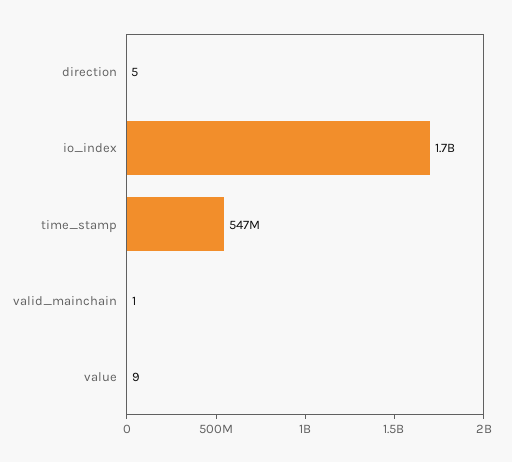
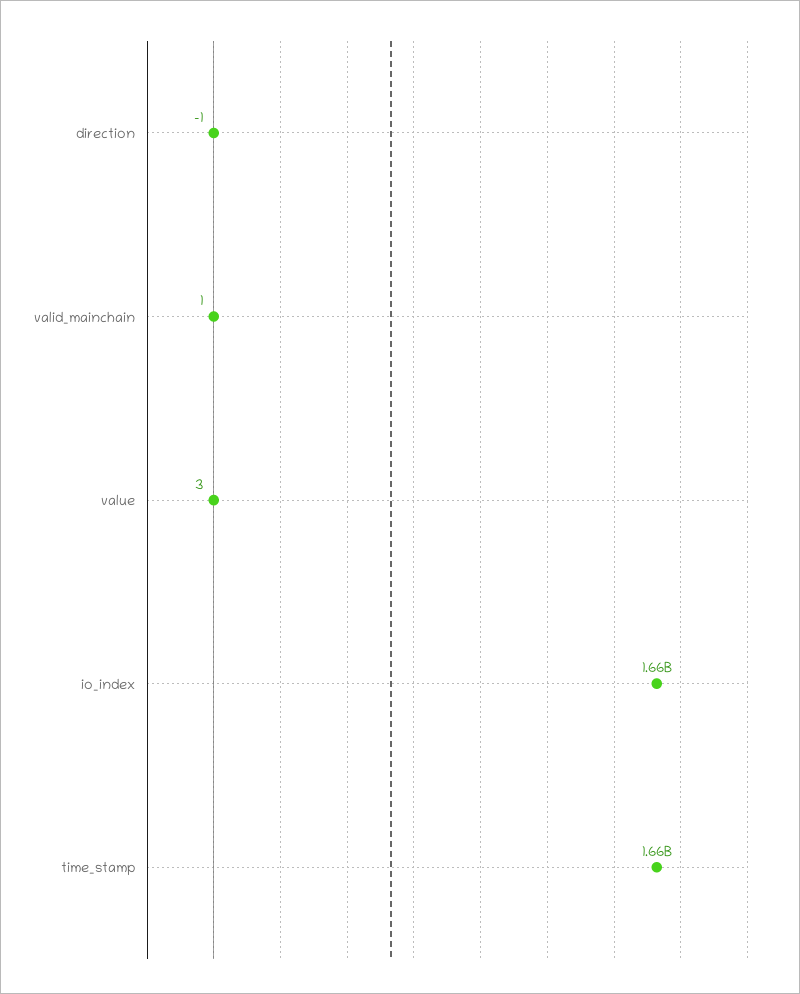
direction: 5 -> -1
time_stamp: 547000000 -> 1660000000
value: 9 -> 3

